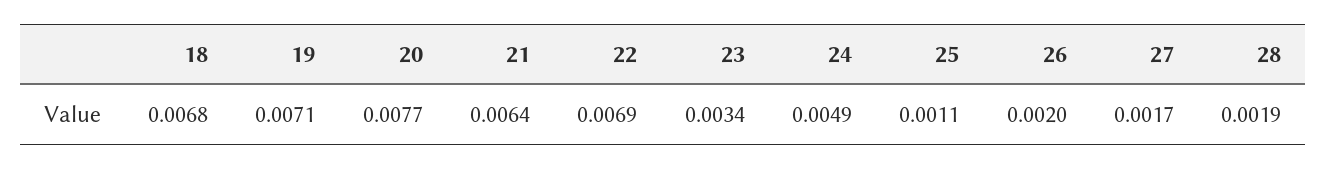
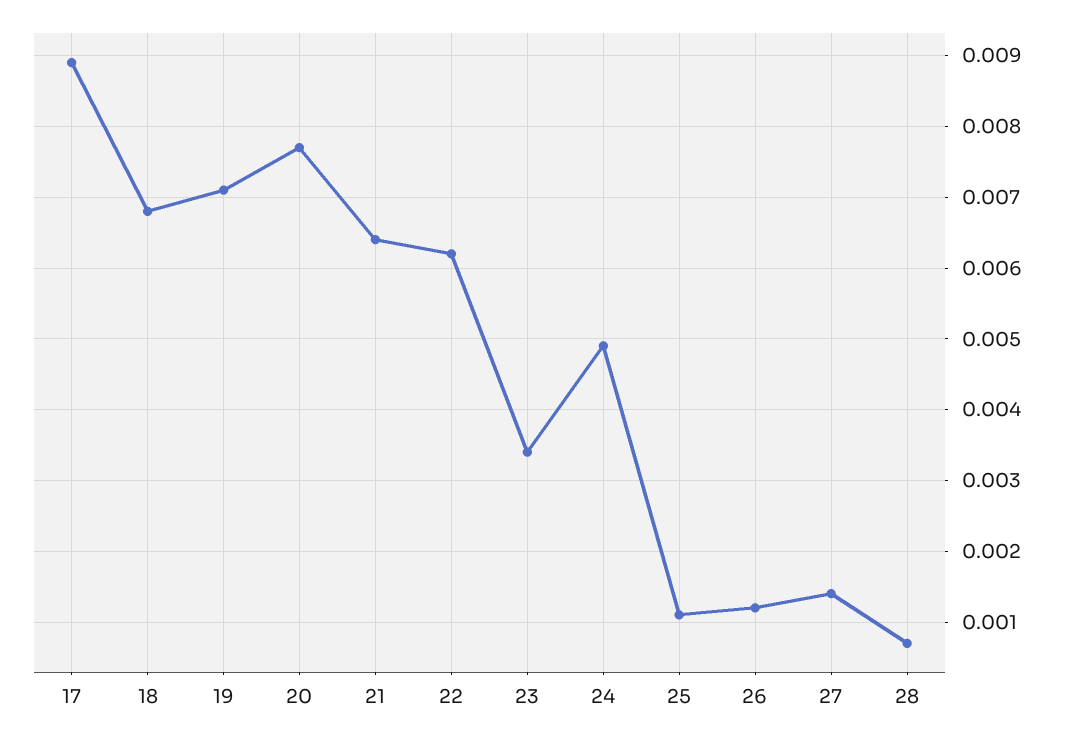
22: 0.0069 -> 0.0062
26: 0.002 -> 0.0012
27: 0.0017 -> 0.0014
28: 0.0019 -> 0.0007
17: none -> 0.0089

